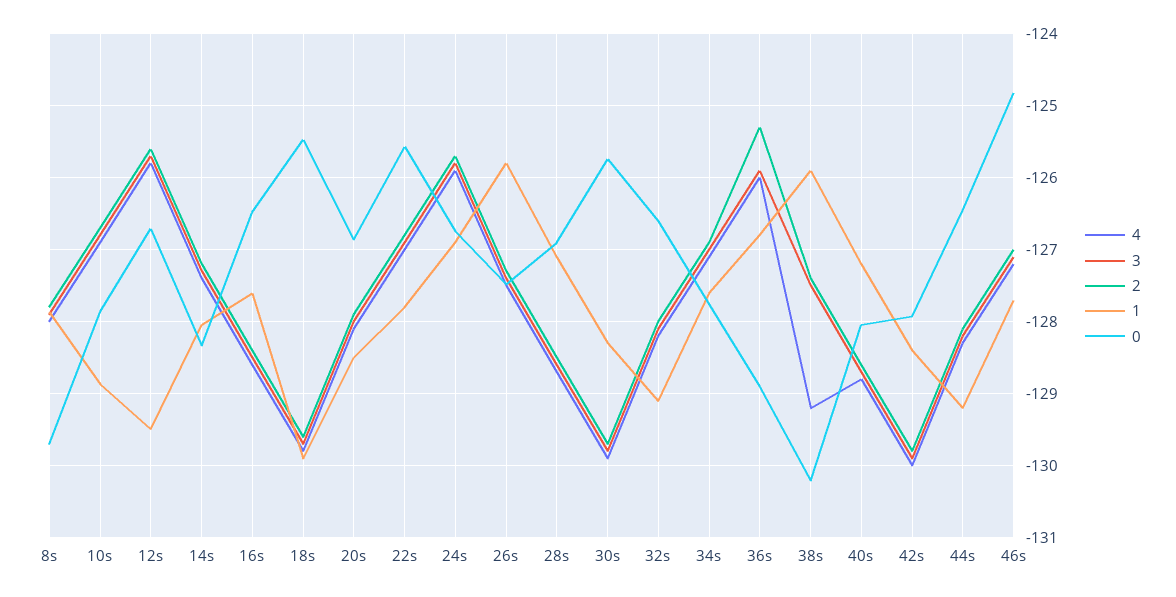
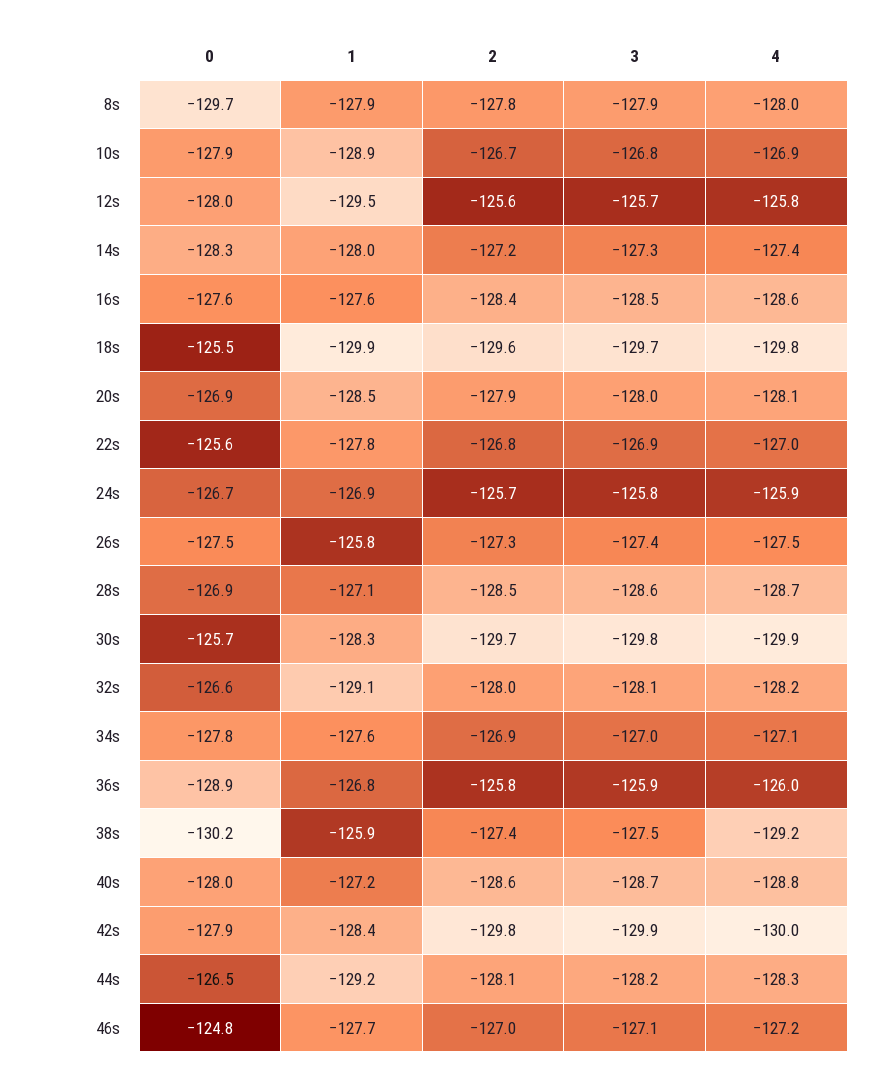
0, 12s: -126.7 -> -128
0, 16s: -126.5 -> -127.6
2, 36s: -125.3 -> -125.8

